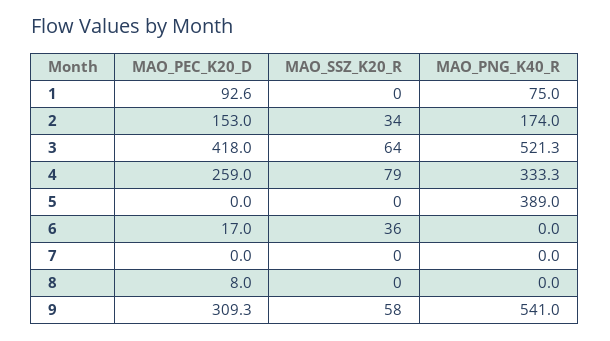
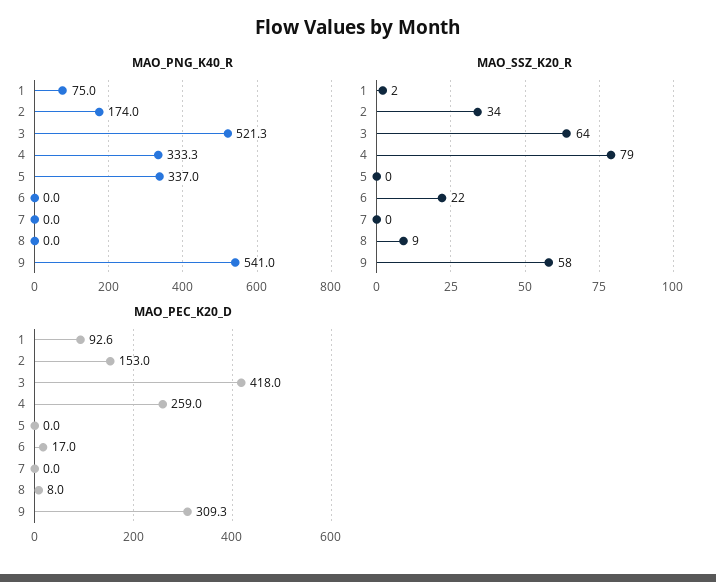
MAO_SSZ_K20_R, 1: 0 -> 2
MAO_PNG_K40_R, 5: 389 -> 337
MAO_SSZ_K20_R, 6: 36 -> 22
MAO_SSZ_K20_R, 8: 0 -> 9

